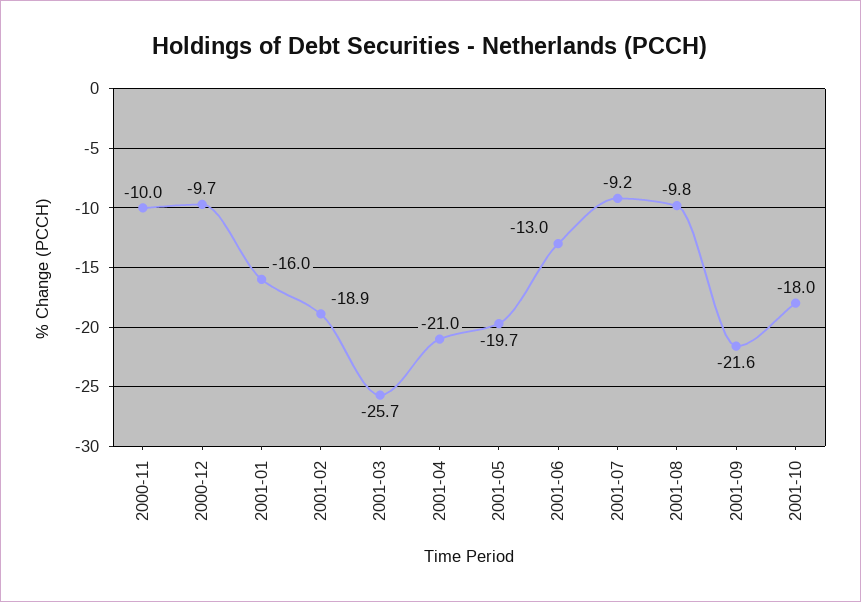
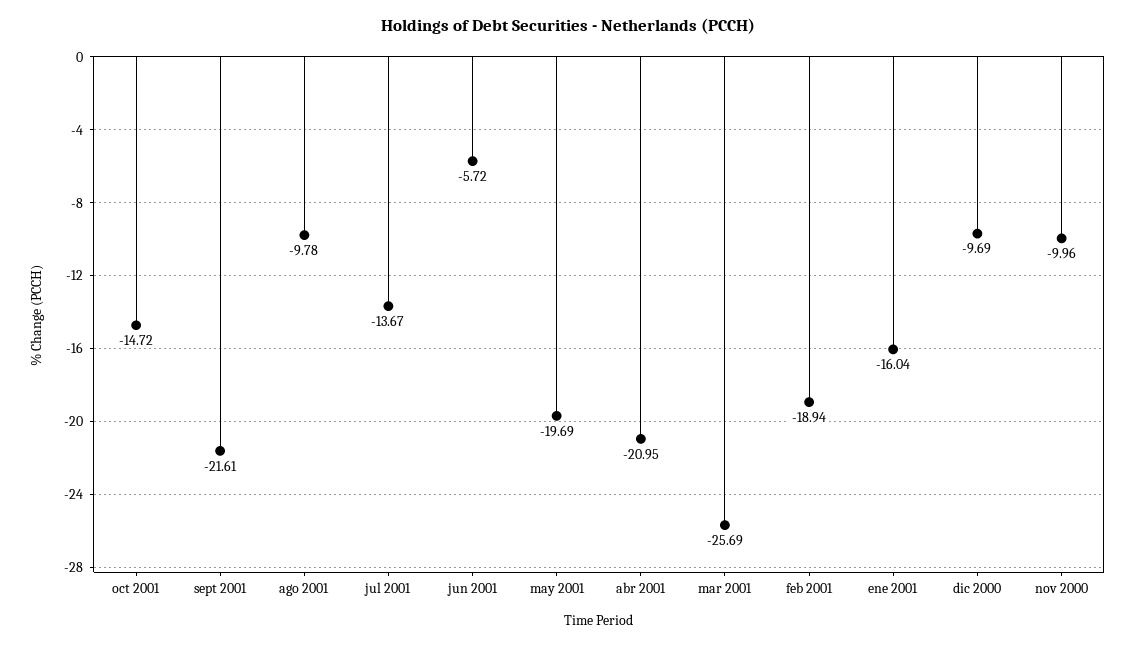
2001-06: -13 -> -5.72
2001-07: -9.2 -> -13.67
2001-10: -18 -> -14.72

